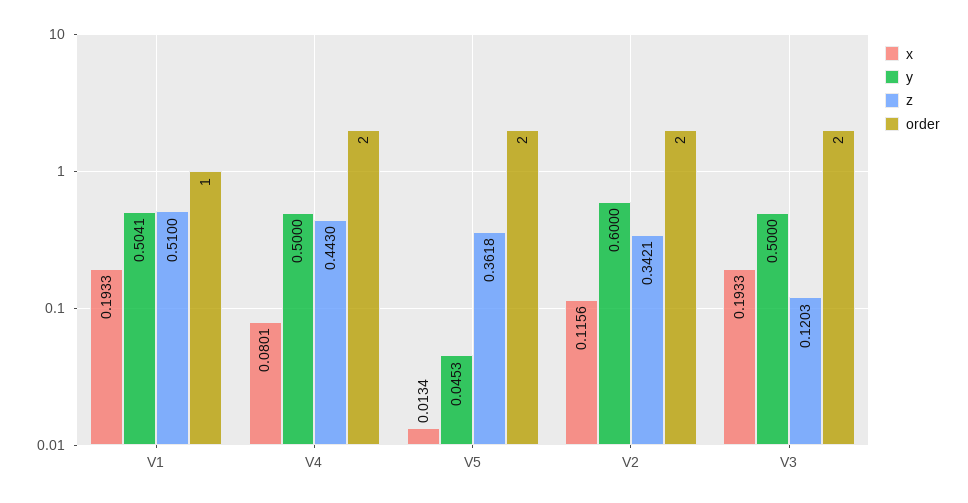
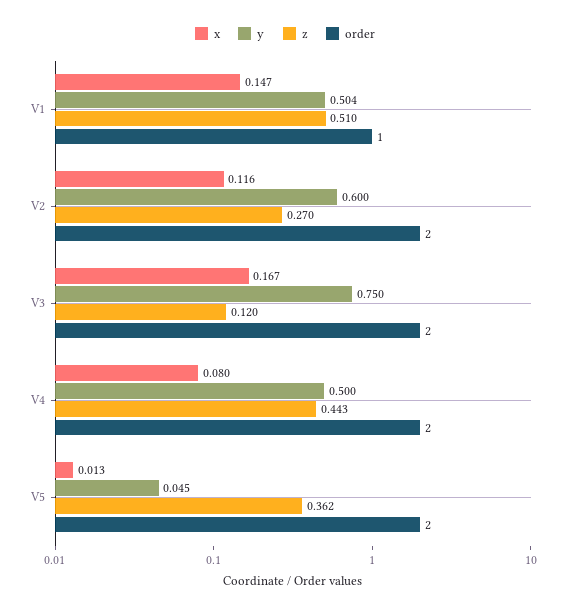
x, V1: 0.1933 -> 0.147
z, V2: 0.3421 -> 0.27
x, V3: 0.1933 -> 0.167
y, V3: 0.5 -> 0.75

